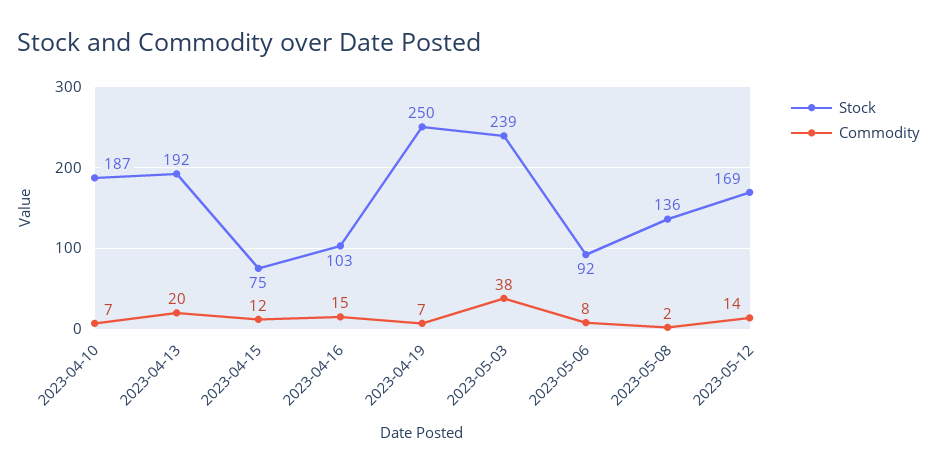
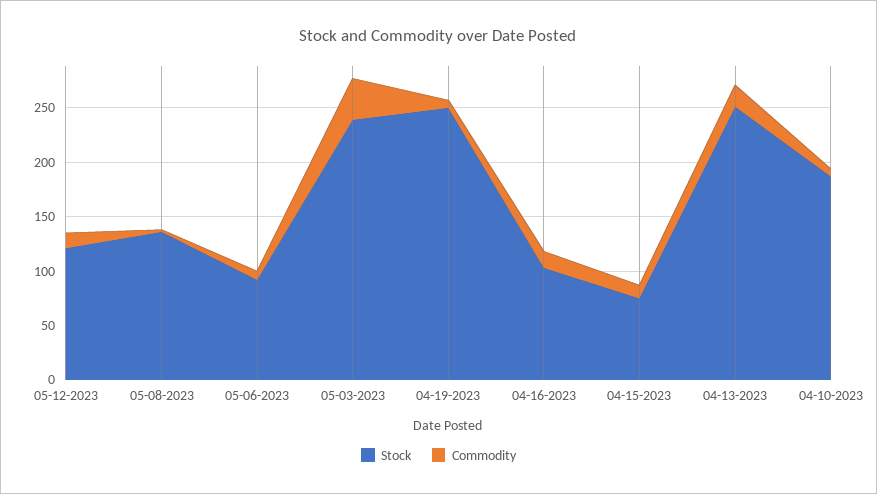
Stock, 2023-04-13: 192 -> 250
Stock, 2023-05-12: 169 -> 120

